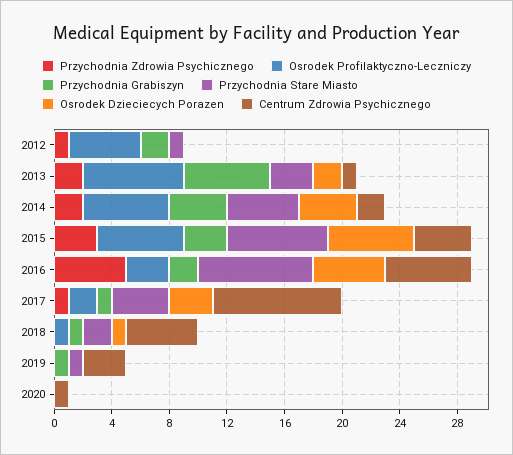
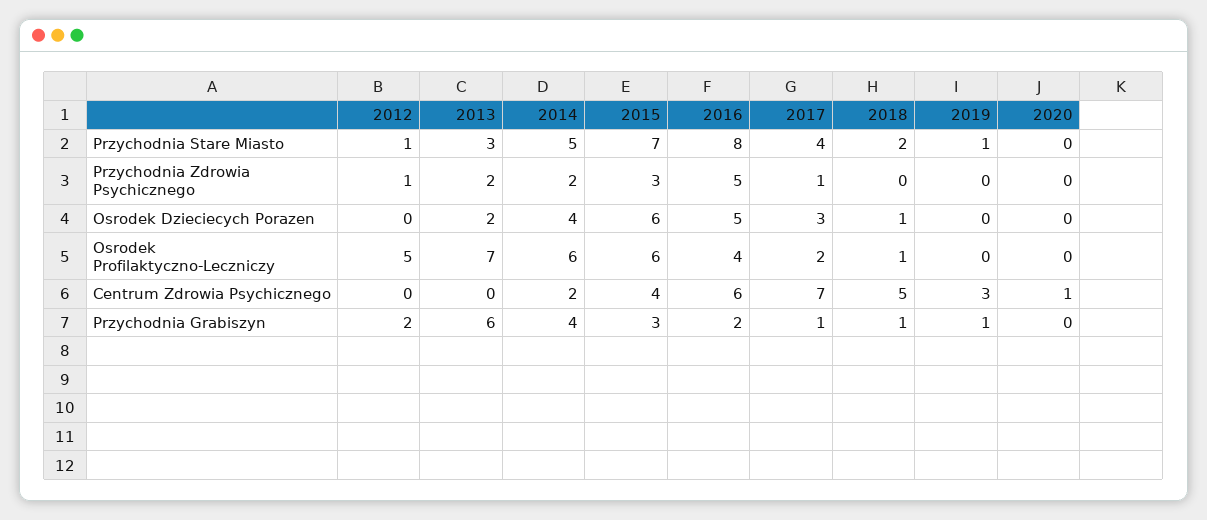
Centrum Zdrowia Psychicznego, 2013: 1 -> 0
Osrodek Profilaktyczno-Leczniczy, 2016: 3 -> 4
Centrum Zdrowia Psychicznego, 2017: 9 -> 7

